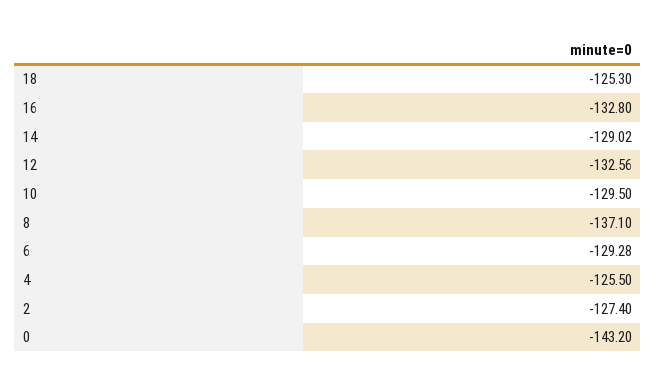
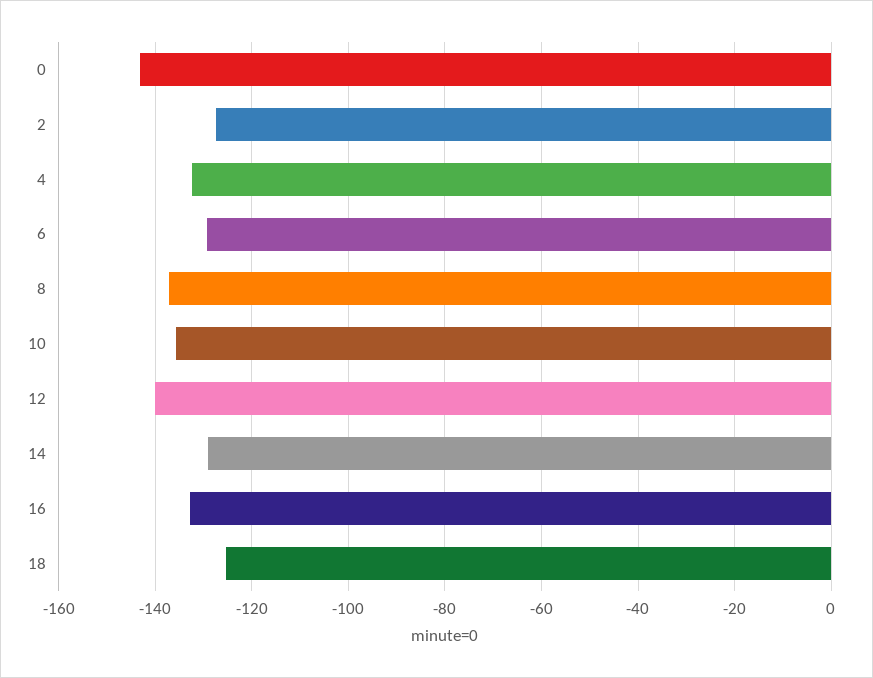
12: -132.56 -> -140
10: -129.5 -> -136
4: -125.5 -> -132

